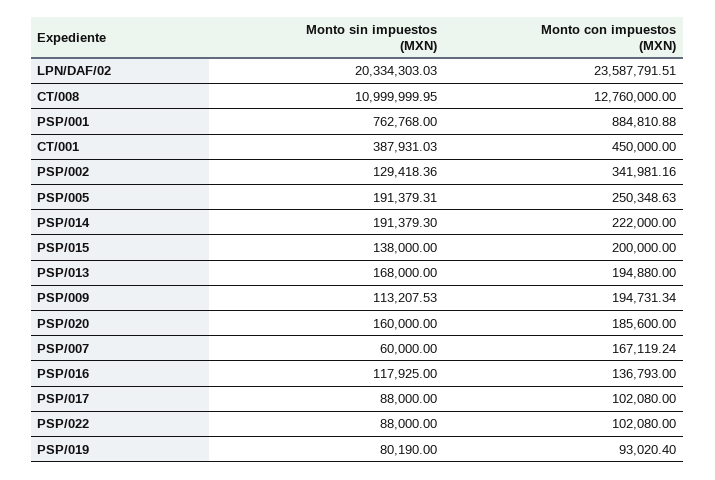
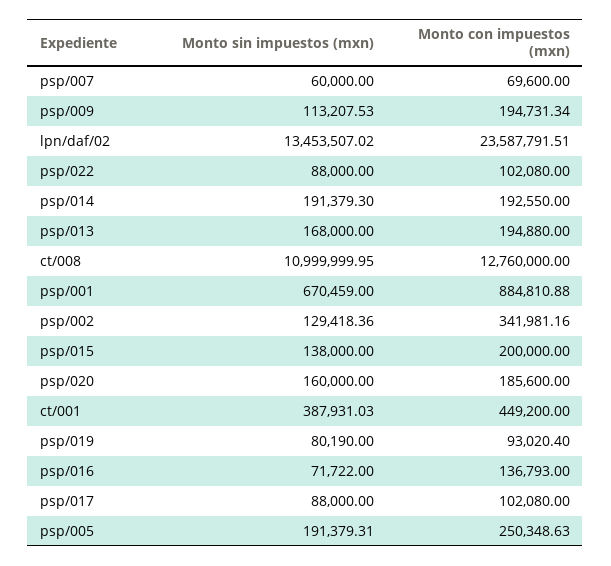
Monto sin impuestos (MXN), LPN/DAF/02: 20334303.03 -> 13453507.02
Monto sin impuestos (MXN), PSP/001: 762768 -> 670459
Monto con impuestos (MXN), CT/001: 450000 -> 449200
Monto con impuestos (MXN), PSP/014: 222000 -> 192550
Monto con impuestos (MXN), PSP/007: 167119.24 -> 69600
Monto sin impuestos (MXN), PSP/016: 117925 -> 71722

